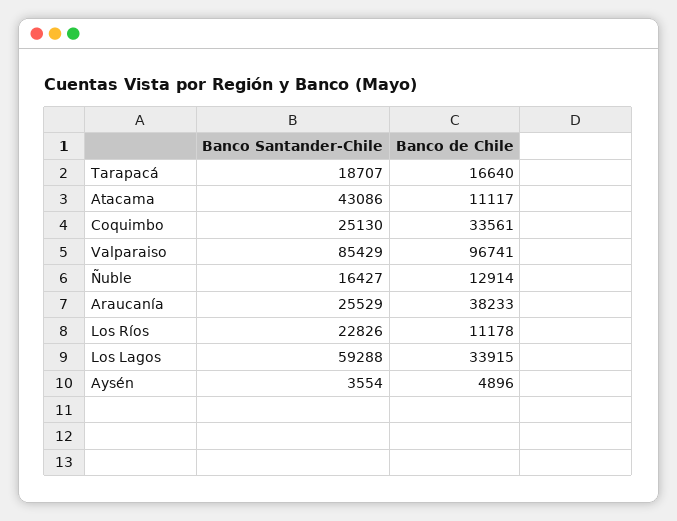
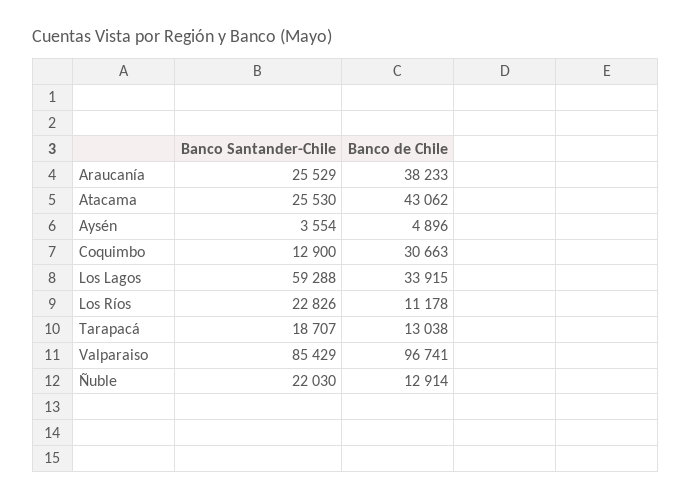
Banco de Chile, Tarapacá: 16640 -> 13038
Banco Santander-Chile, Atacama: 43086 -> 25530
Banco de Chile, Atacama: 11117 -> 43062
Banco Santander-Chile, Coquimbo: 25130 -> 12900
Banco de Chile, Coquimbo: 33561 -> 30663
Banco Santander-Chile, Ñuble: 16427 -> 22030

